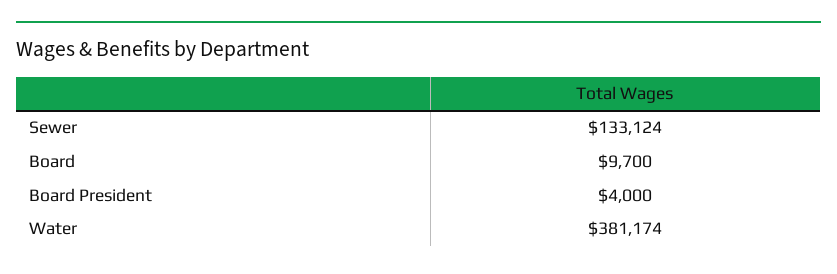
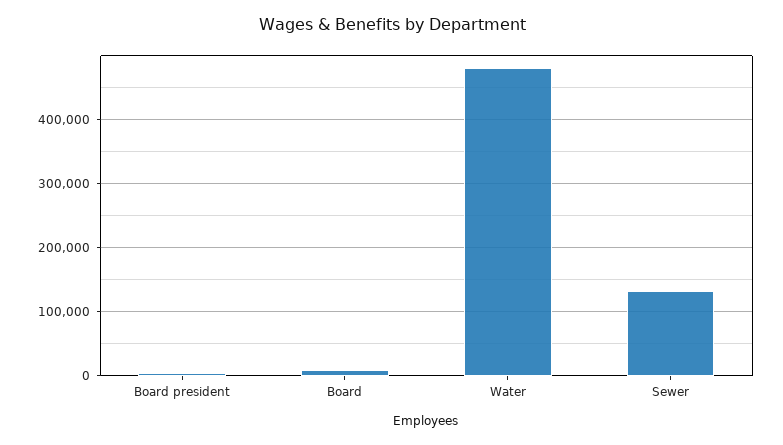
Water: 381174 -> 480000

